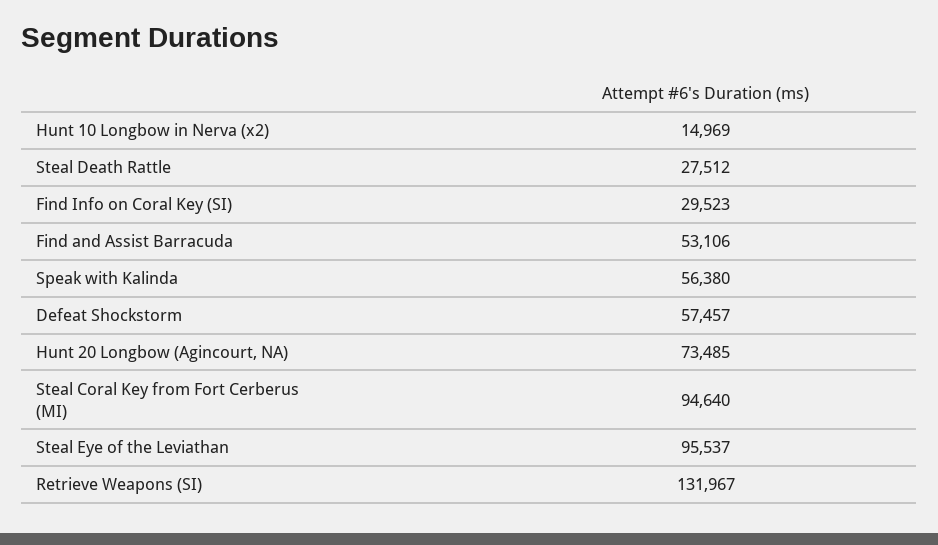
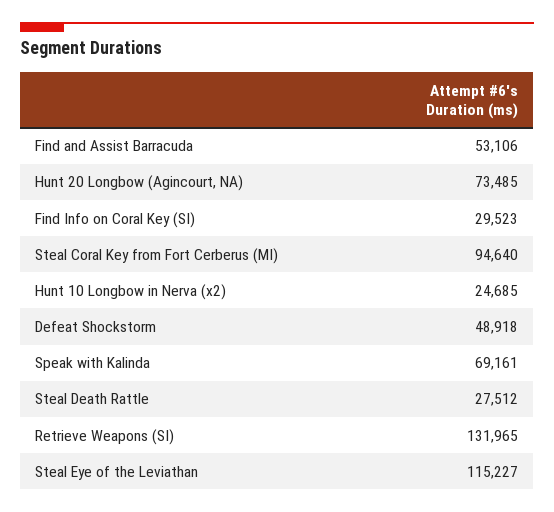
Hunt 10 Longbow in Nerva (x2): 14969 -> 24685
Speak with Kalinda: 56380 -> 69161
Defeat Shockstorm: 57457 -> 48918
Steal Eye of the Leviathan: 95537 -> 115227
Retrieve Weapons (SI): 131967 -> 131965

